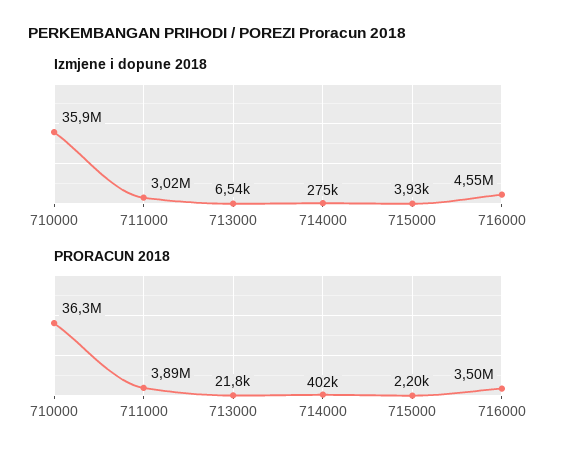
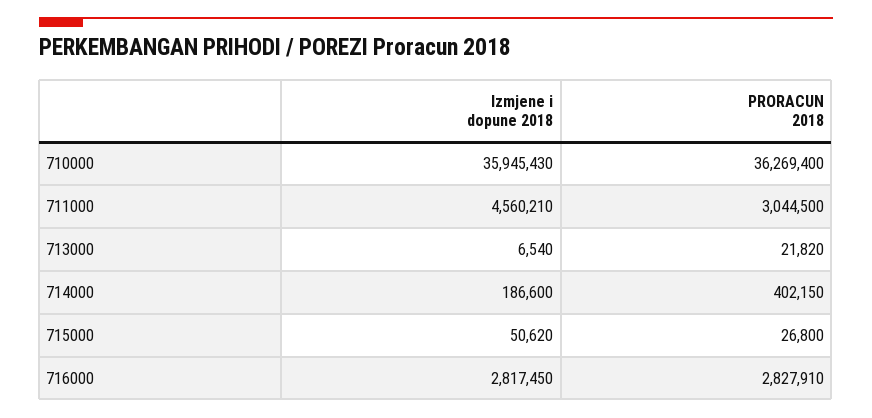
Izmjene i dopune 2018, 711000: 3020000 -> 4560210
Izmjene i dopune 2018, 714000: 275000 -> 186600
Izmjene i dopune 2018, 715000: 3930 -> 50620
Izmjene i dopune 2018, 716000: 4550000 -> 2817450
PRORACUN 2018, 711000: 3890000 -> 3044500
PRORACUN 2018, 715000: 2200 -> 26800
PRORACUN 2018, 716000: 3500000 -> 2827910

